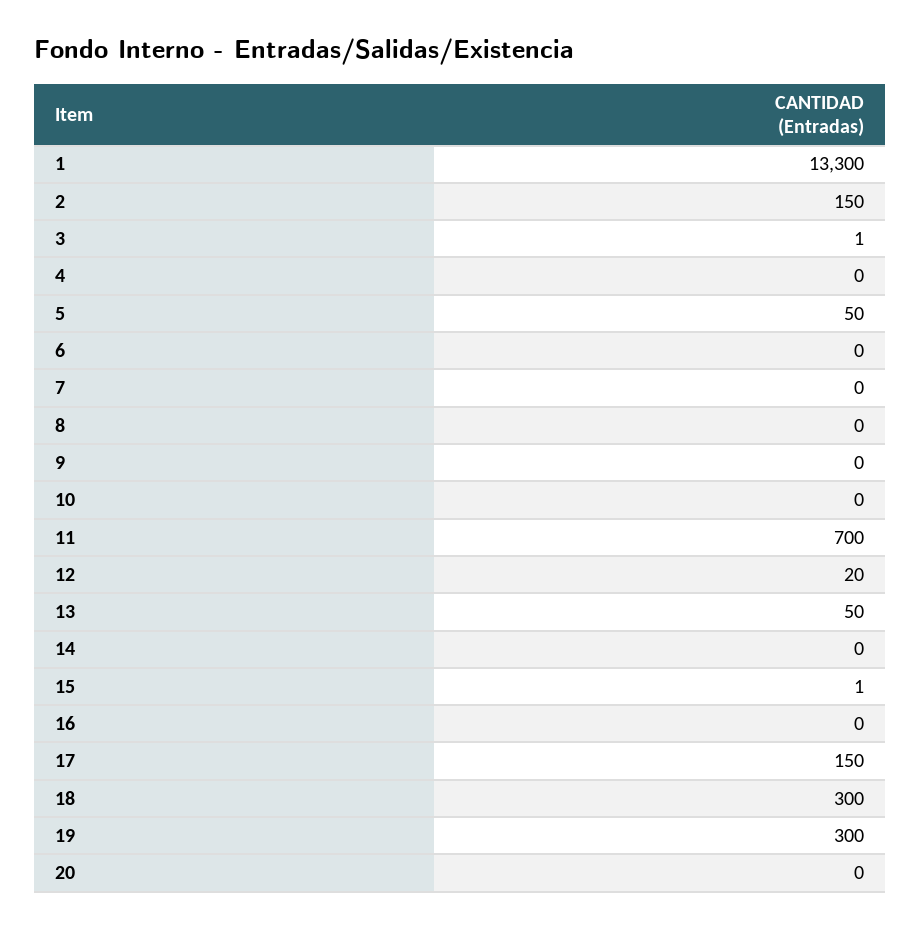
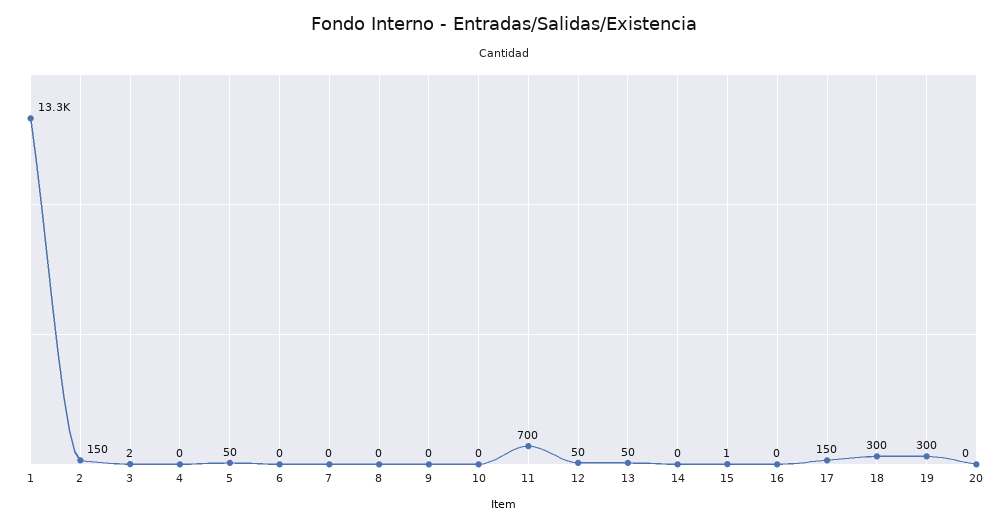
3: 1 -> 2
12: 20 -> 50

